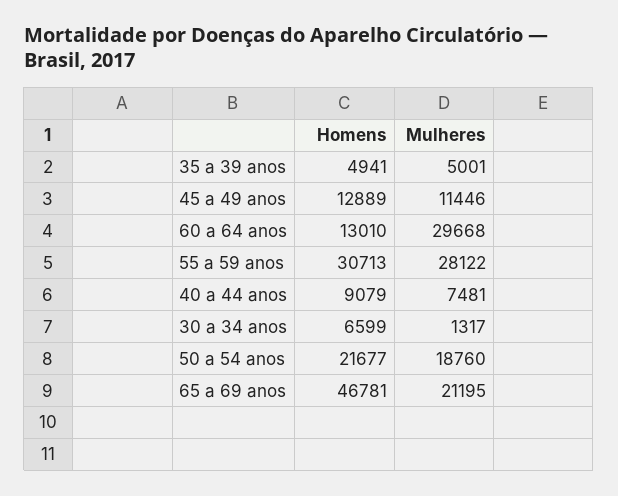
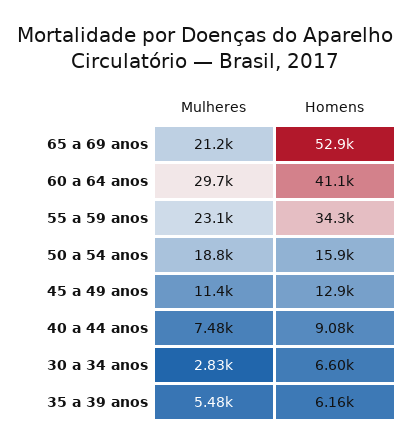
Homens, 35 a 39 anos: 4941 -> 6160
Mulheres, 35 a 39 anos: 5001 -> 5480
Homens, 60 a 64 anos: 13010 -> 41100
Homens, 55 a 59 anos: 30713 -> 34300
Mulheres, 55 a 59 anos: 28122 -> 23100
Mulheres, 30 a 34 anos: 1317 -> 2830
Homens, 50 a 54 anos: 21677 -> 15900
Homens, 65 a 69 anos: 46781 -> 52900

